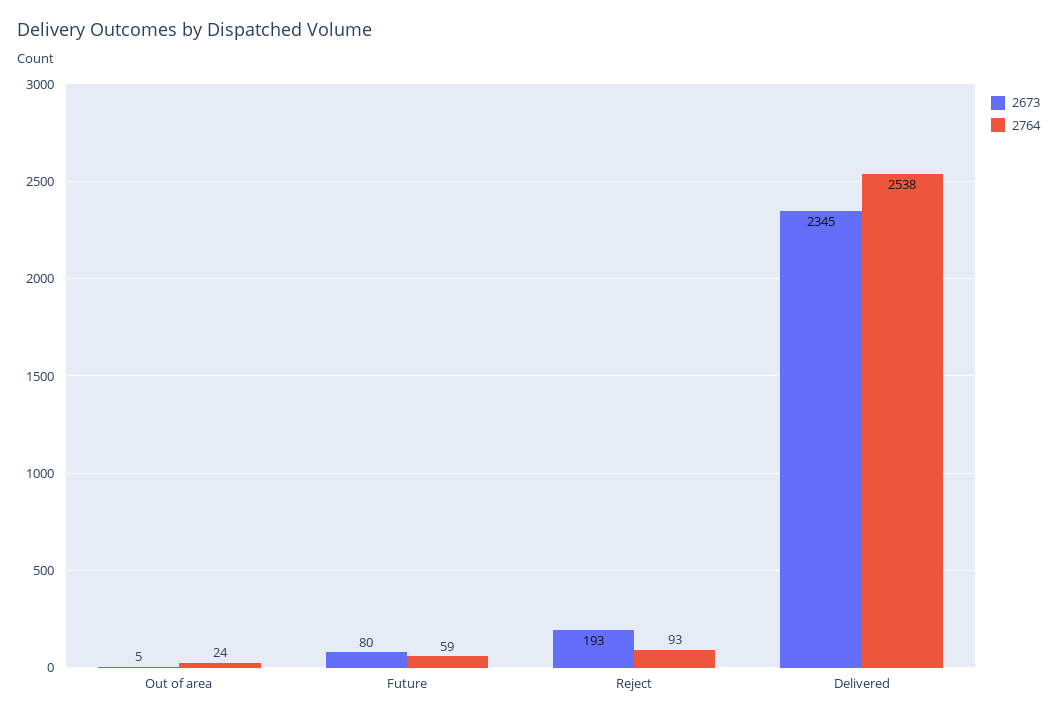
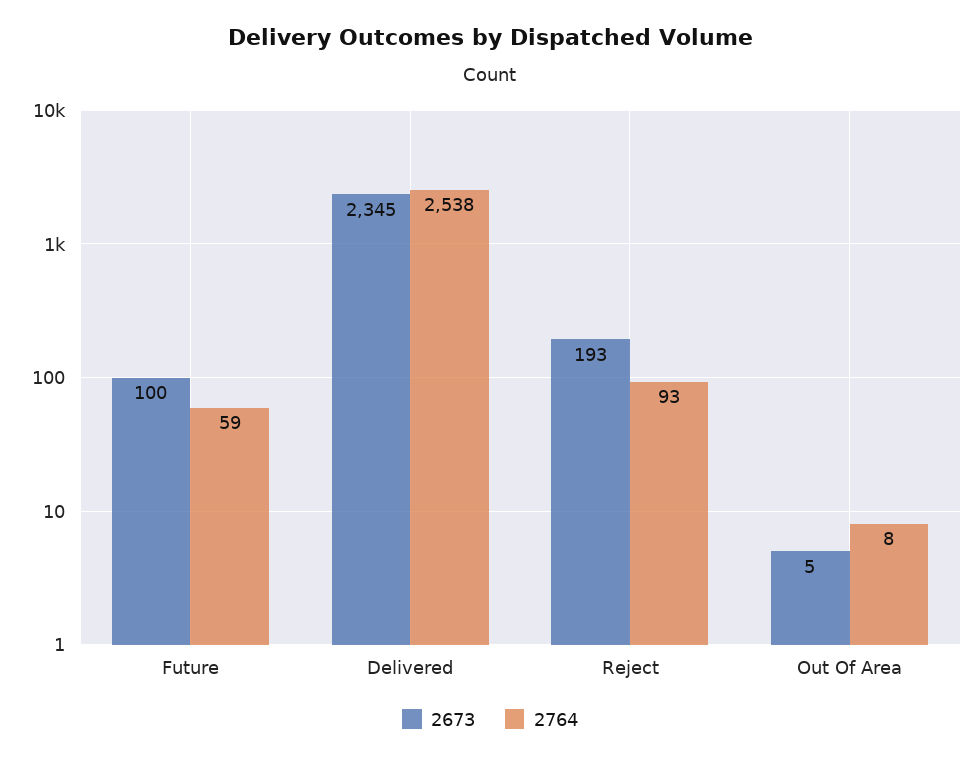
2764, Out of area: 24 -> 8
2673, Future: 80 -> 100

